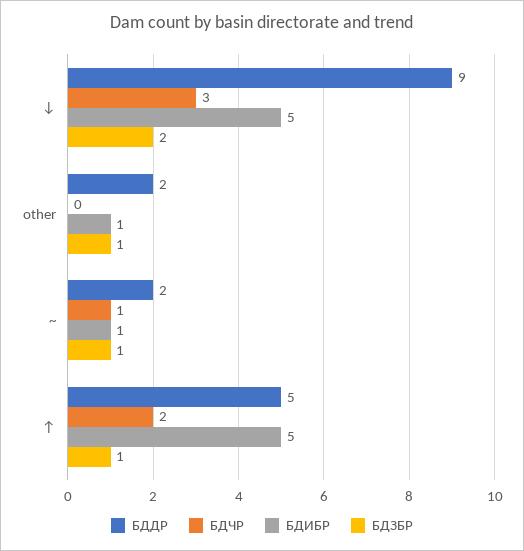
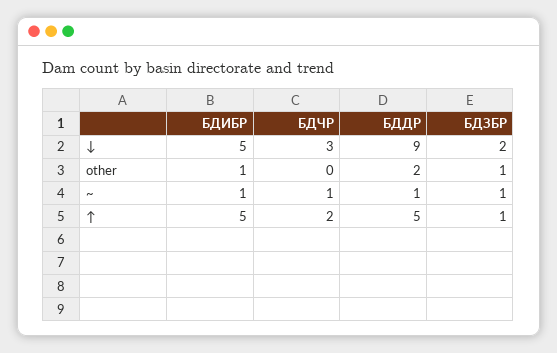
БДДР, ~: 2 -> 1

